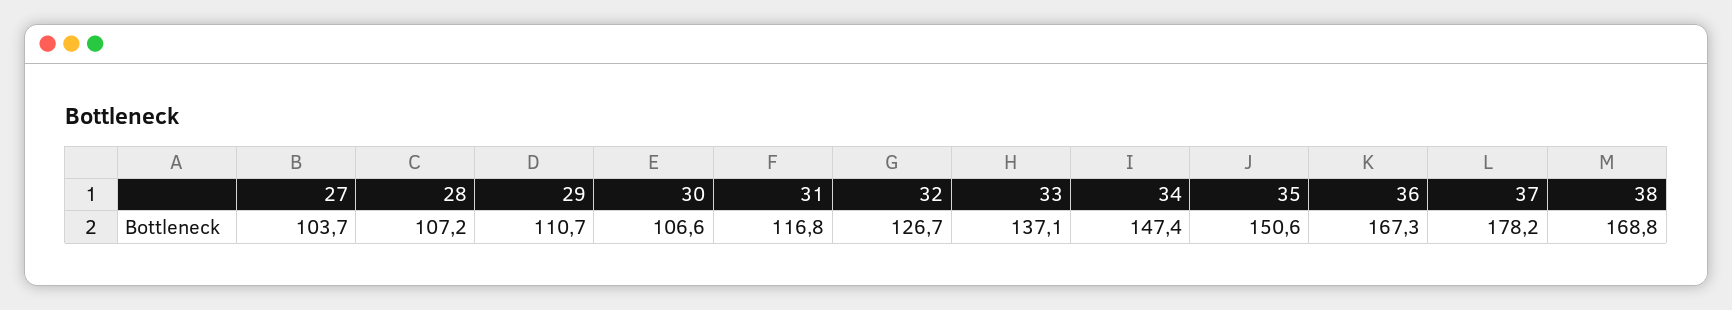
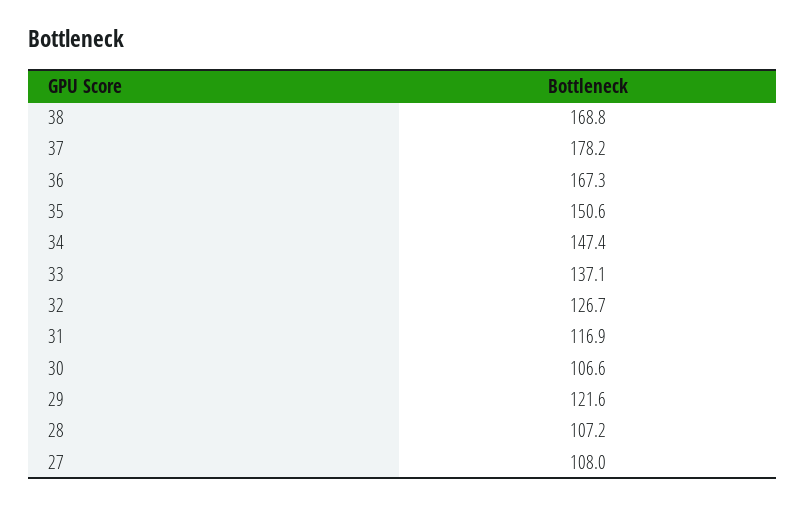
27: 103.7 -> 108
29: 110.7 -> 121.6
31: 116.8 -> 116.9

